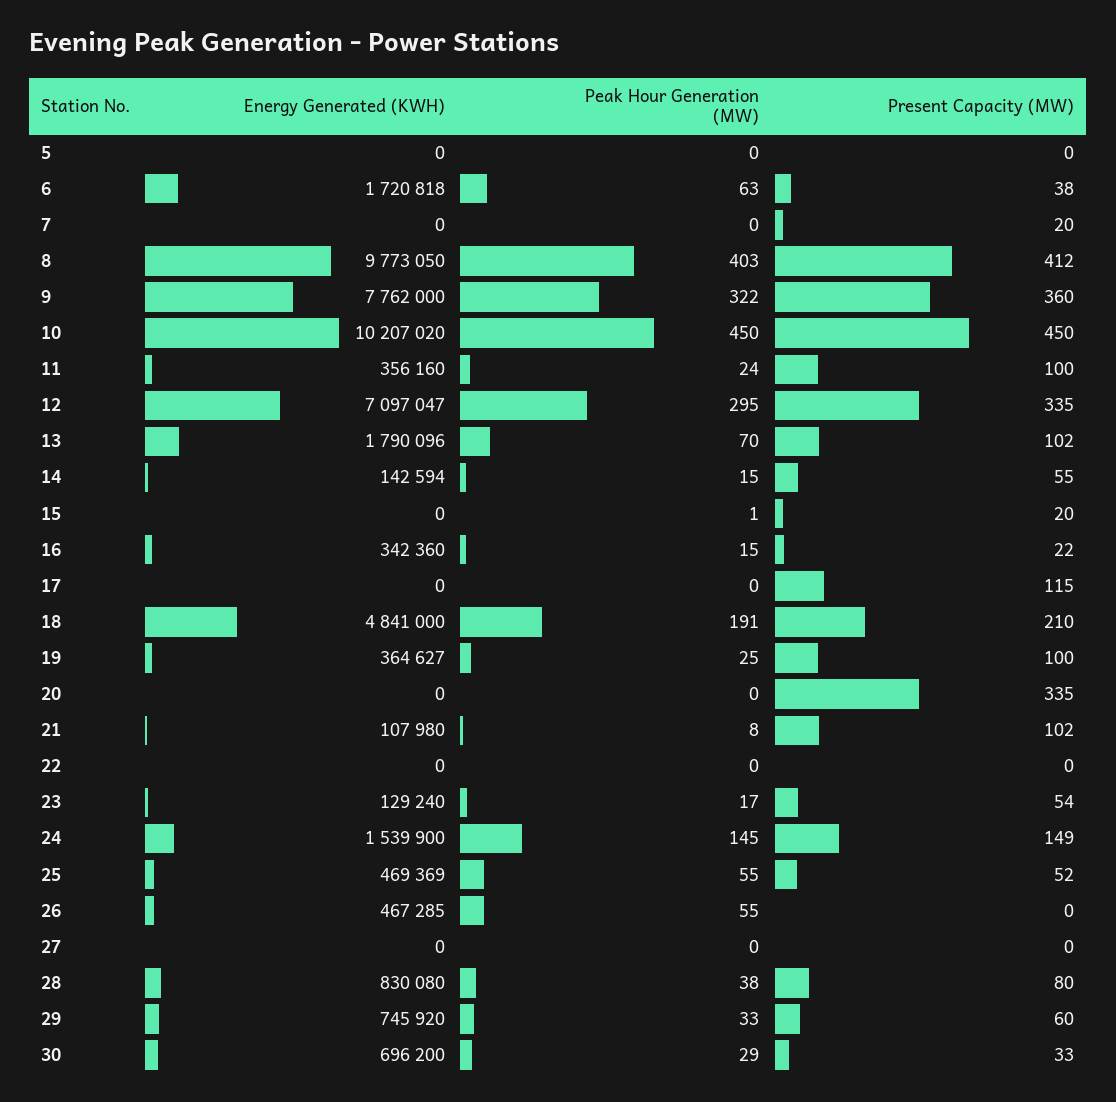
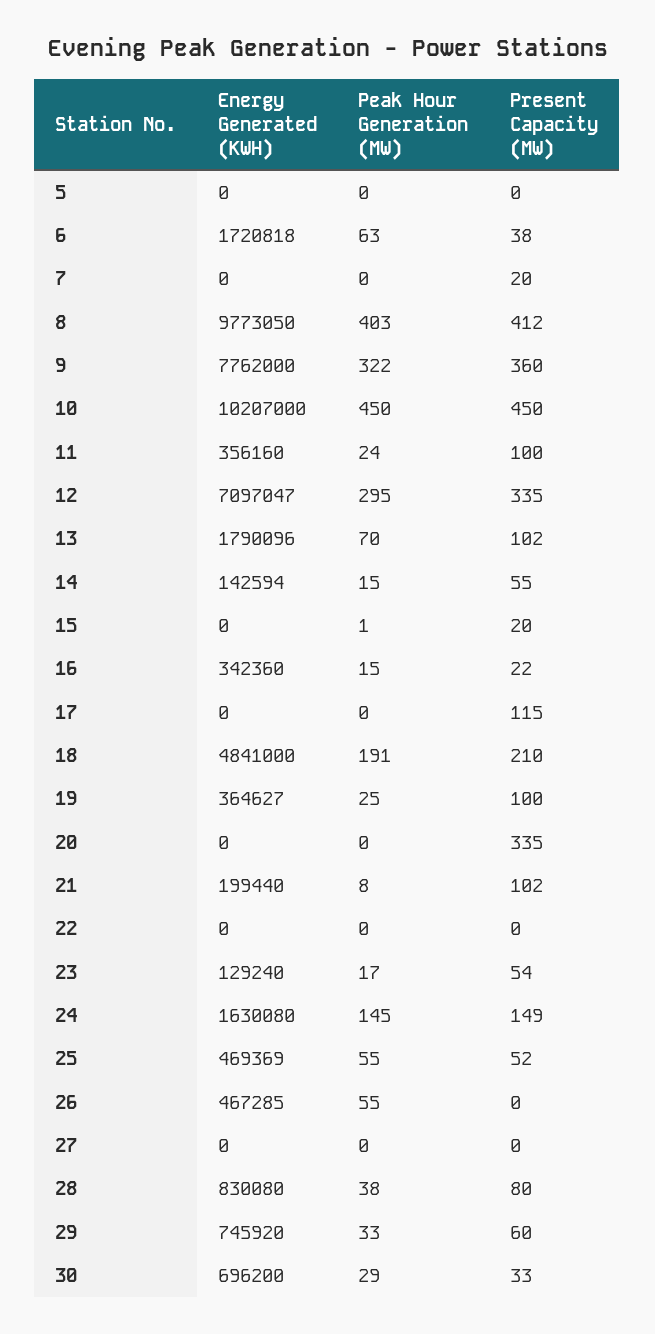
Energy Generated (KWH), 10: 10207020 -> 10207000
Energy Generated (KWH), 21: 107980 -> 199440
Energy Generated (KWH), 24: 1539900 -> 1630080

